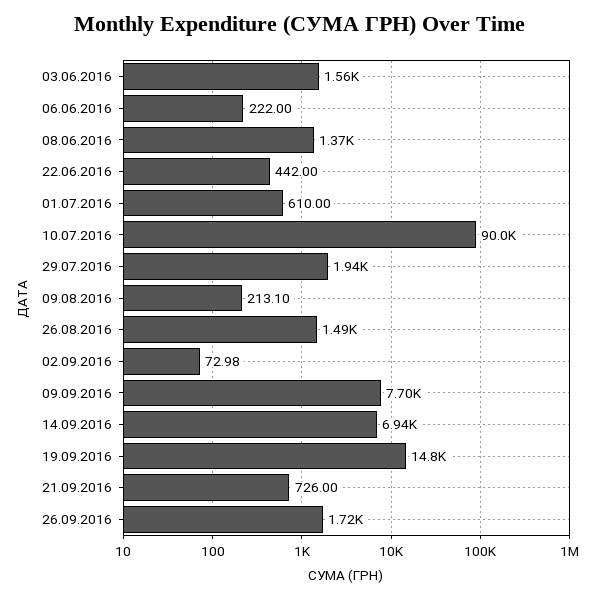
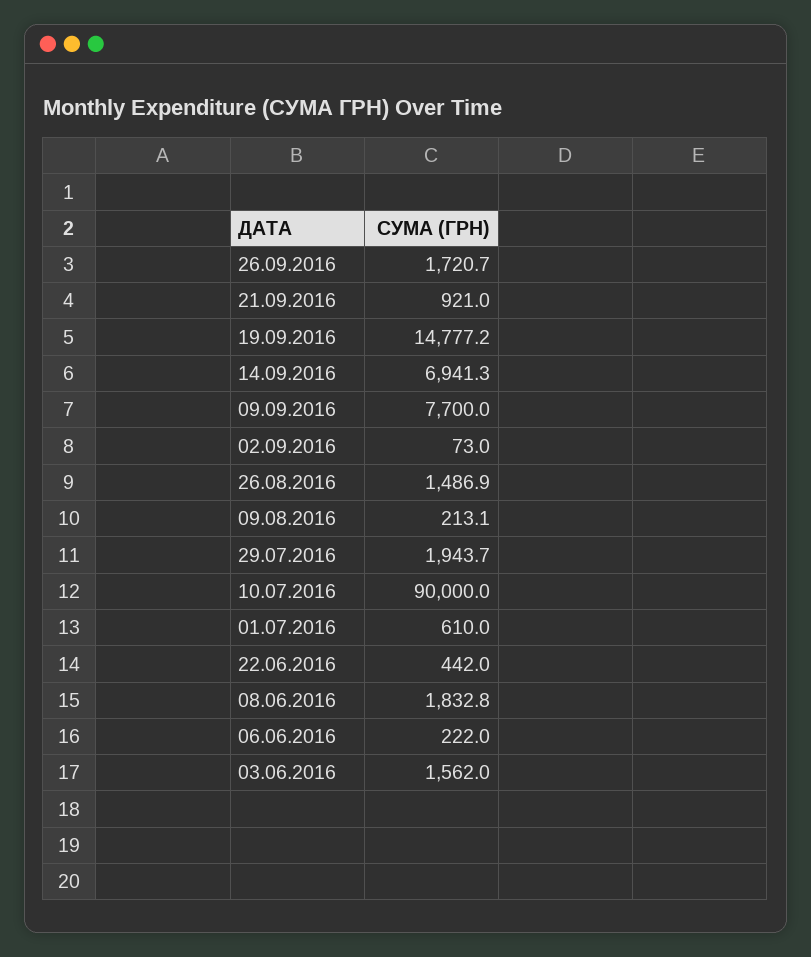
08.06.2016: 1370 -> 1832.8
21.09.2016: 726 -> 921

